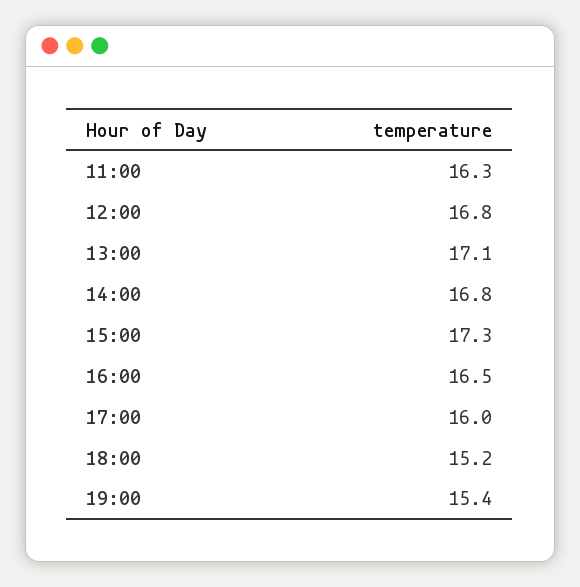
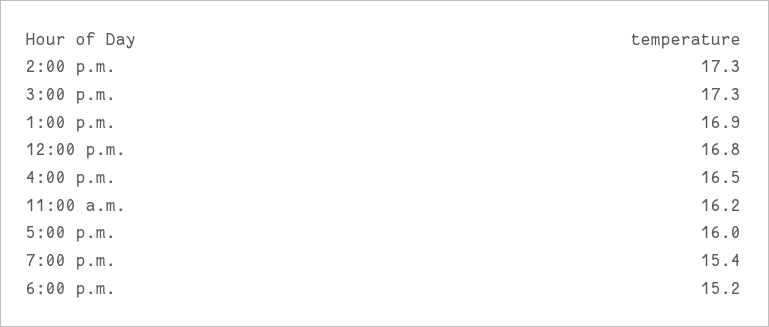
11:00: 16.3 -> 16.2
13:00: 17.1 -> 16.9
14:00: 16.8 -> 17.3

